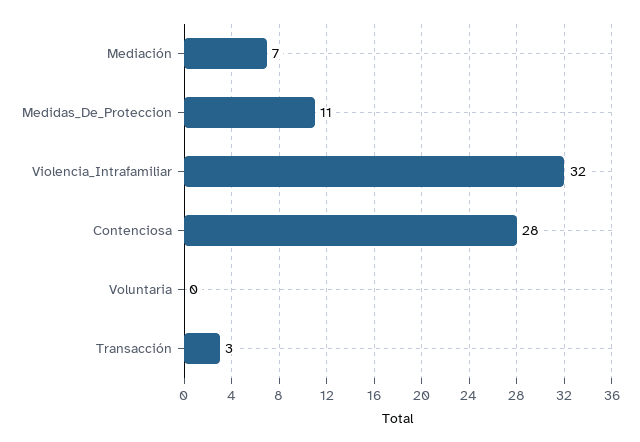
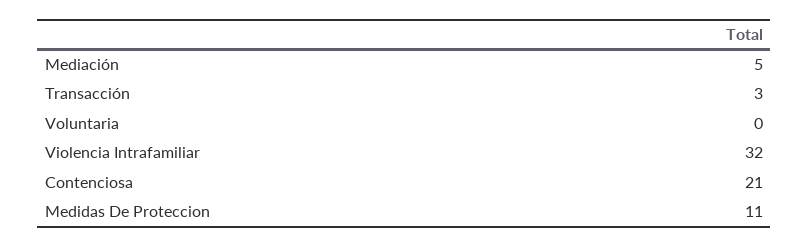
Mediación: 7 -> 5
Contenciosa: 28 -> 21

